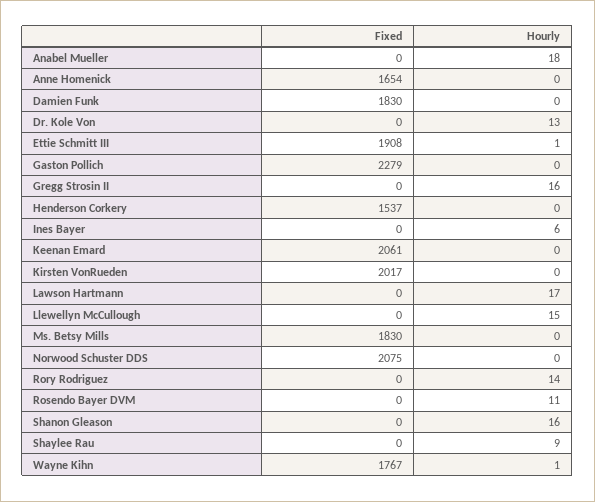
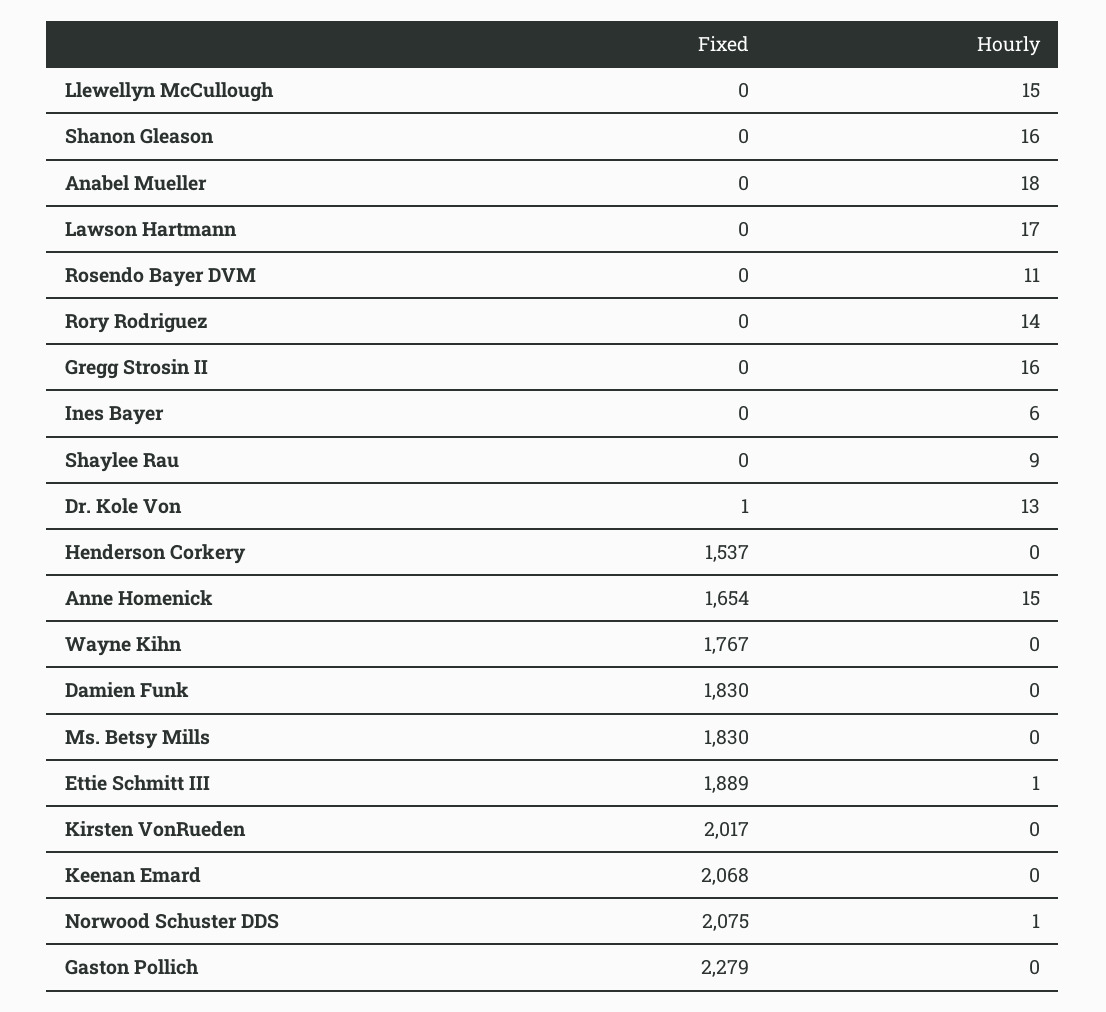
Hourly, Anne Homenick: 0 -> 15
Fixed, Dr. Kole Von: 0 -> 1
Fixed, Ettie Schmitt III: 1908 -> 1889
Fixed, Keenan Emard: 2061 -> 2068
Hourly, Norwood Schuster DDS: 0 -> 1
Hourly, Wayne Kihn: 1 -> 0

